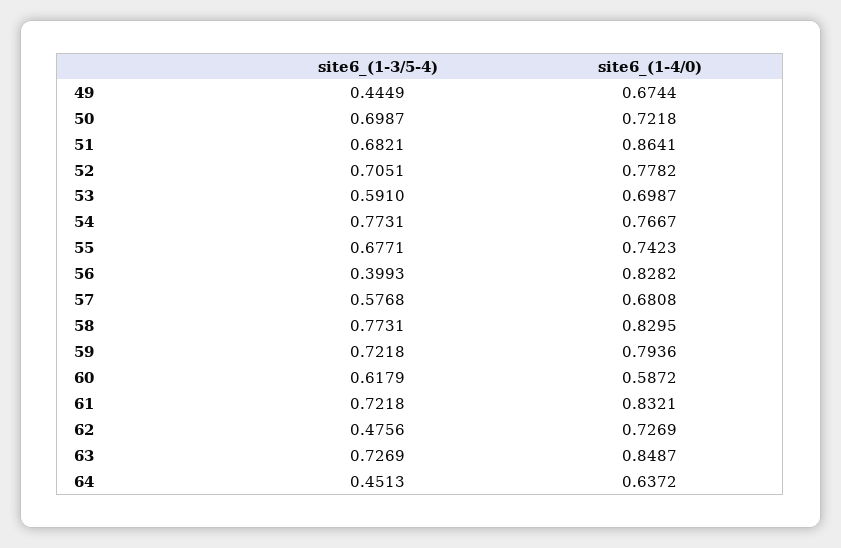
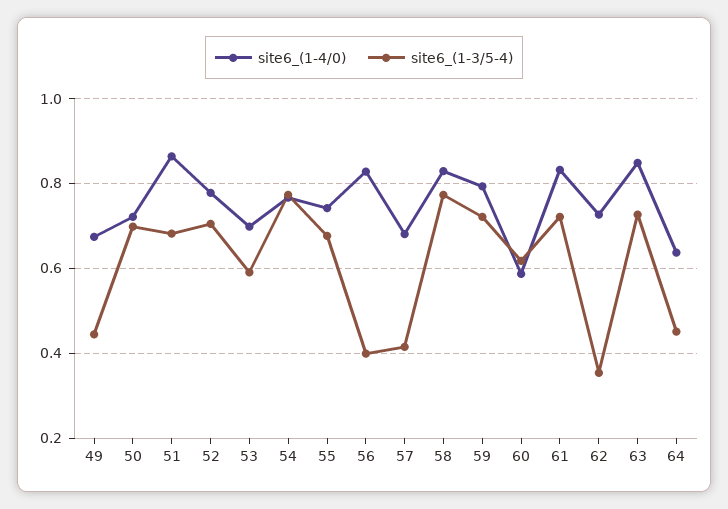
site6_(1-3/5-4), 57: 0.5768 -> 0.42
site6_(1-3/5-4), 62: 0.4756 -> 0.36

